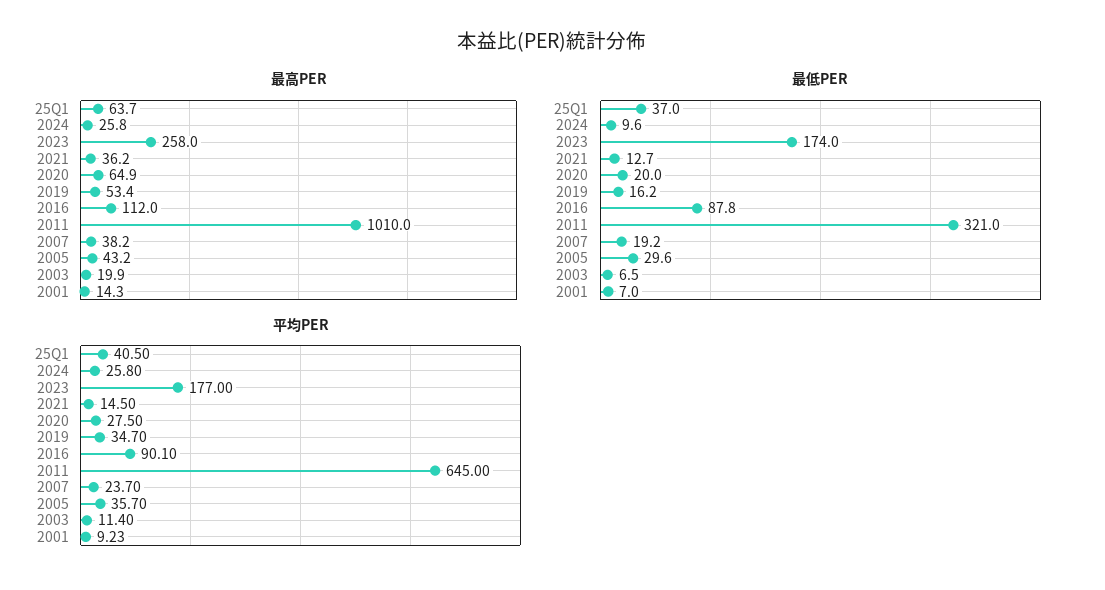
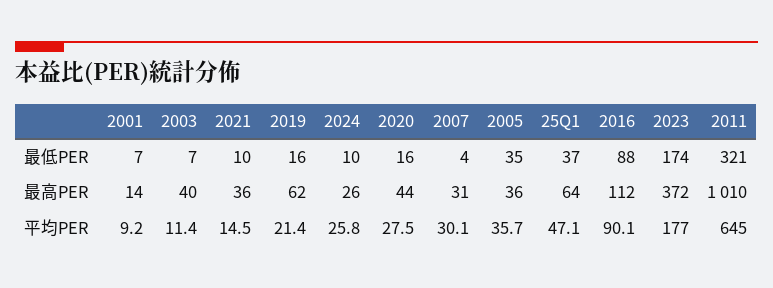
最高PER, 2023: 258 -> 372
最高PER, 2020: 64.9 -> 44
最高PER, 2019: 53.4 -> 62
最高PER, 2007: 38.2 -> 31
最高PER, 2005: 43.2 -> 36
最高PER, 2003: 19.9 -> 40
最低PER, 2021: 12.7 -> 10
最低PER, 2020: 20 -> 16
最低PER, 2007: 19.2 -> 4
最低PER, 2005: 29.6 -> 35
平均PER, 25Q1: 40.5 -> 47.1
平均PER, 2019: 34.7 -> 21.4
平均PER, 2007: 23.7 -> 30.1

